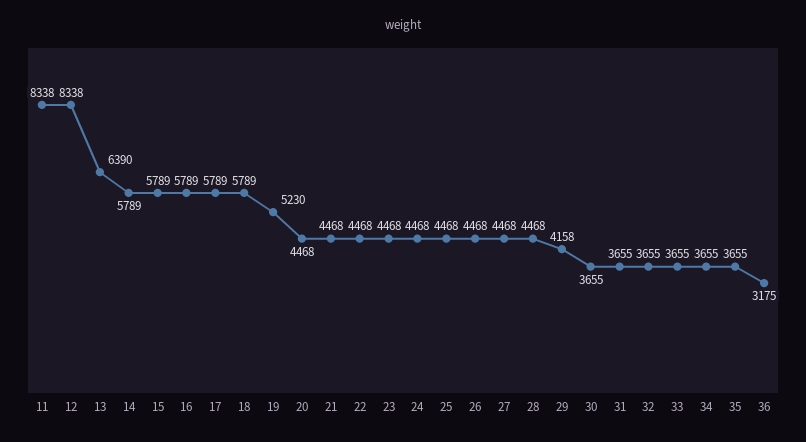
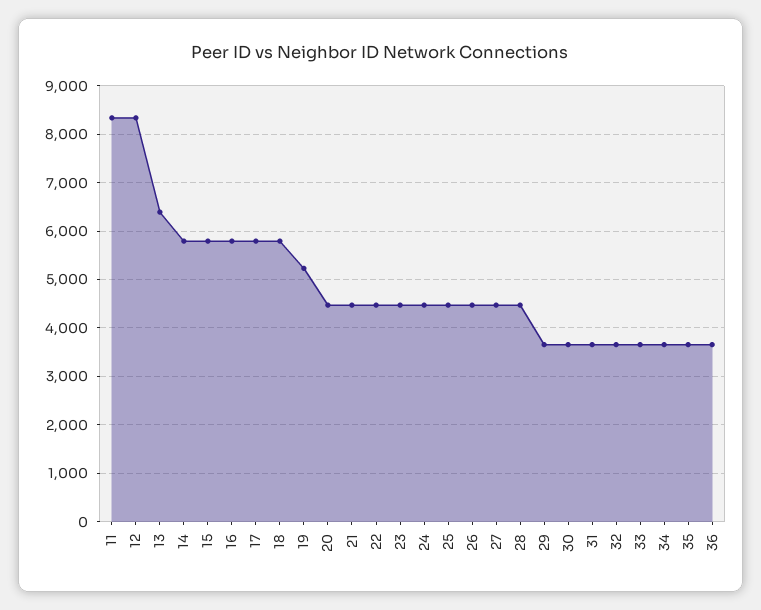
29: 4158 -> 3600
36: 3175 -> 3600

